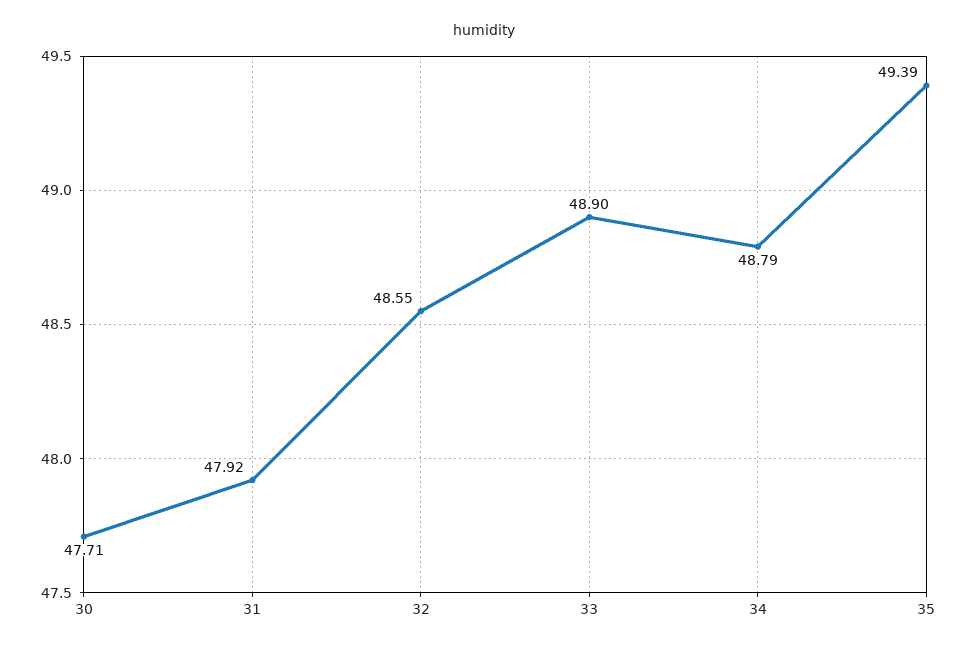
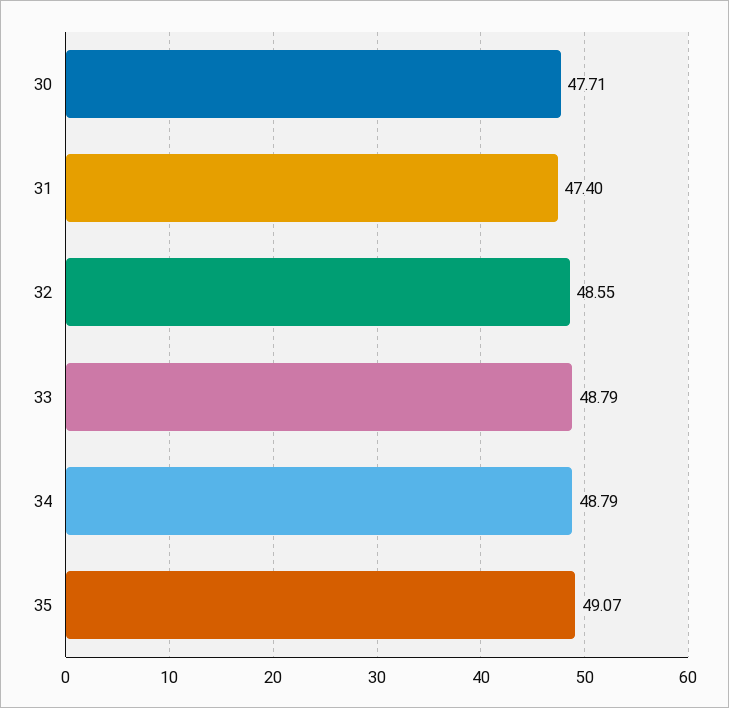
31: 47.92 -> 47.4
33: 48.9 -> 48.79
35: 49.39 -> 49.07

